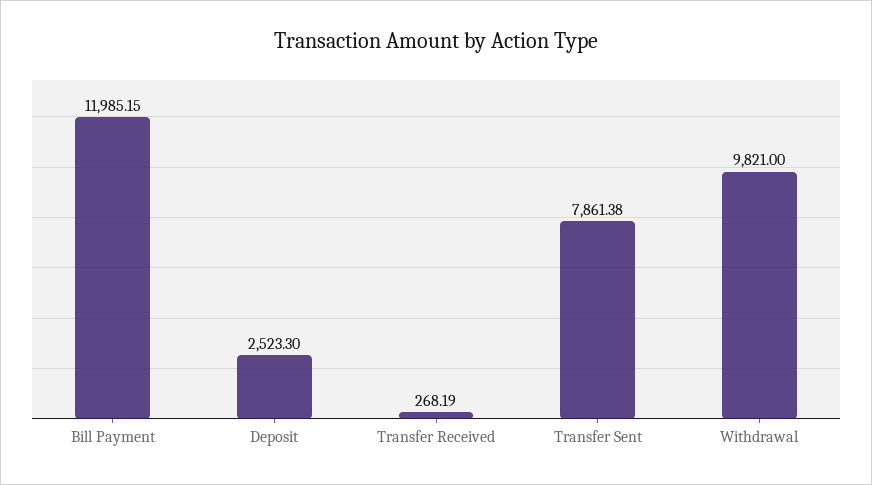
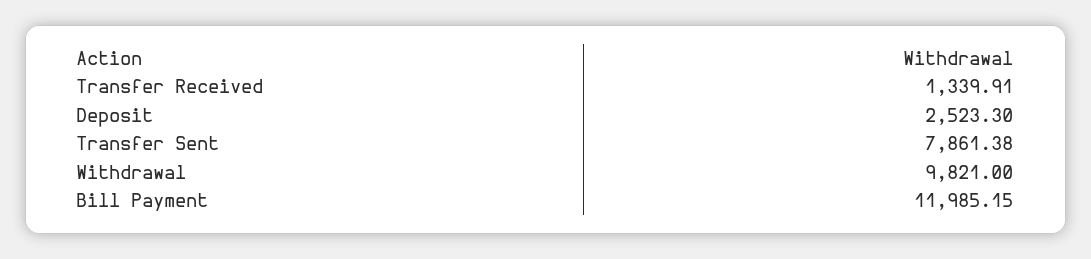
Transfer Received: 268.19 -> 1339.91

